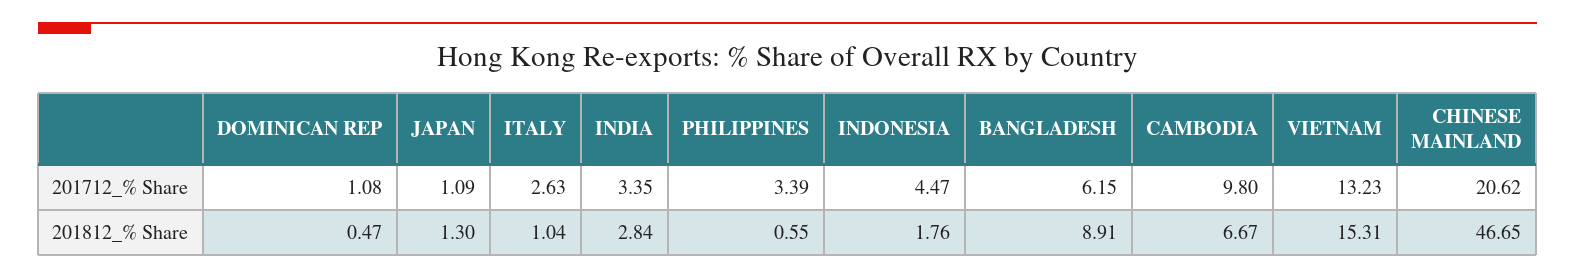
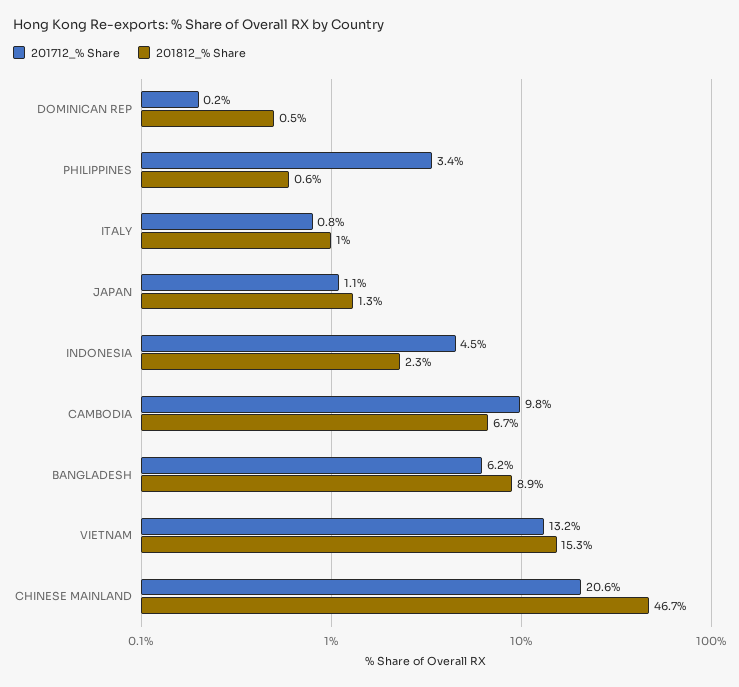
201712_% Share, DOMINICAN REP: 1.08 -> 0.2
201712_% Share, ITALY: 2.63 -> 0.8
201712_% Share, INDIA: 3.35 -> none
201812_% Share, INDIA: 2.84 -> none
201812_% Share, INDONESIA: 1.76 -> 2.3

